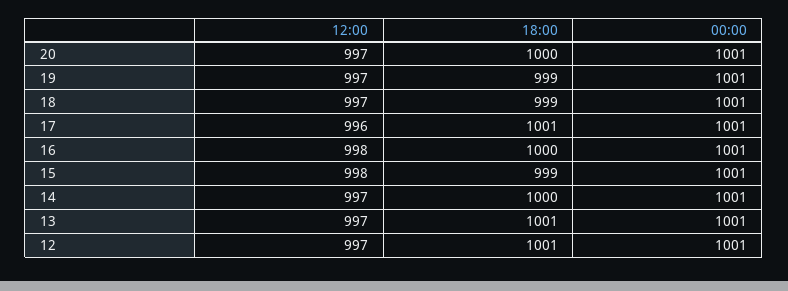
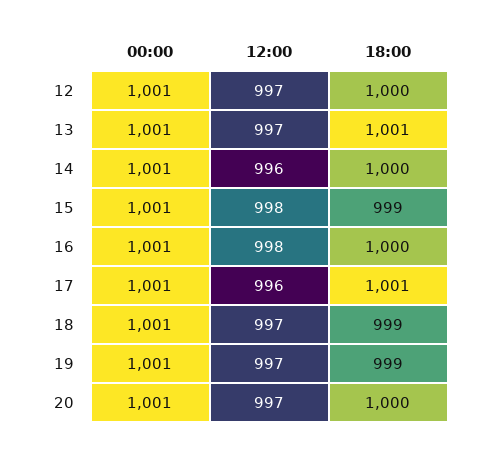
12:00, 14: 997 -> 996
18:00, 12: 1001 -> 1000

